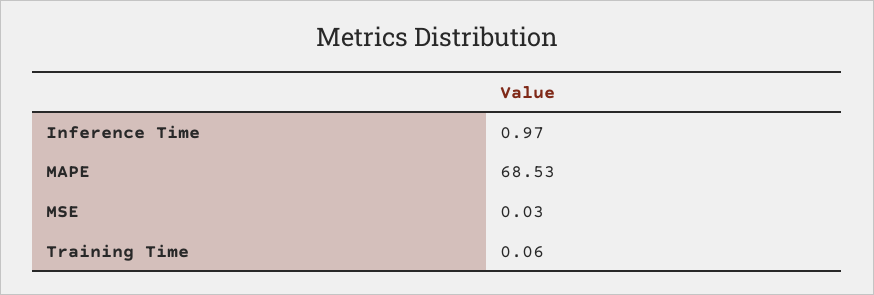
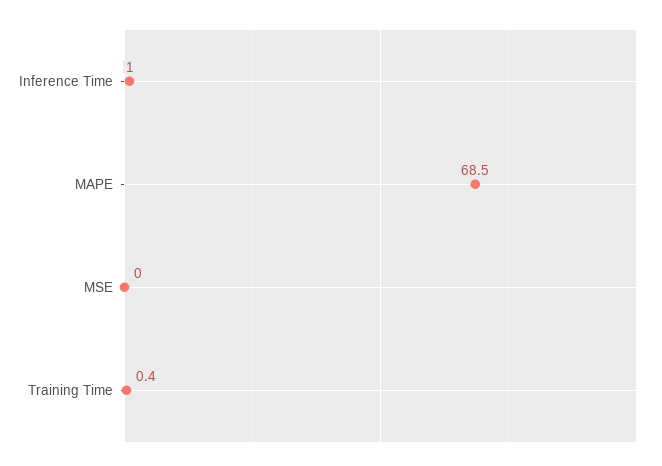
Training Time: 0.06 -> 0.4

